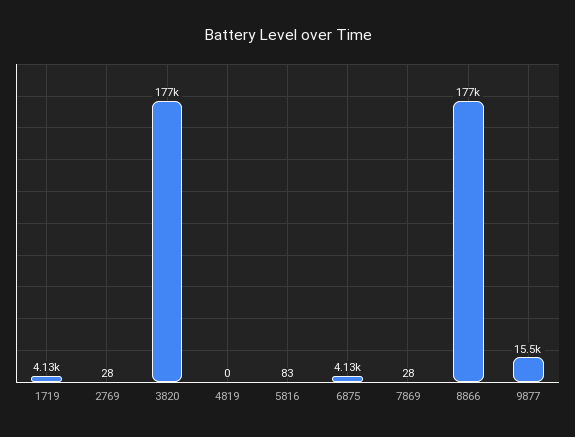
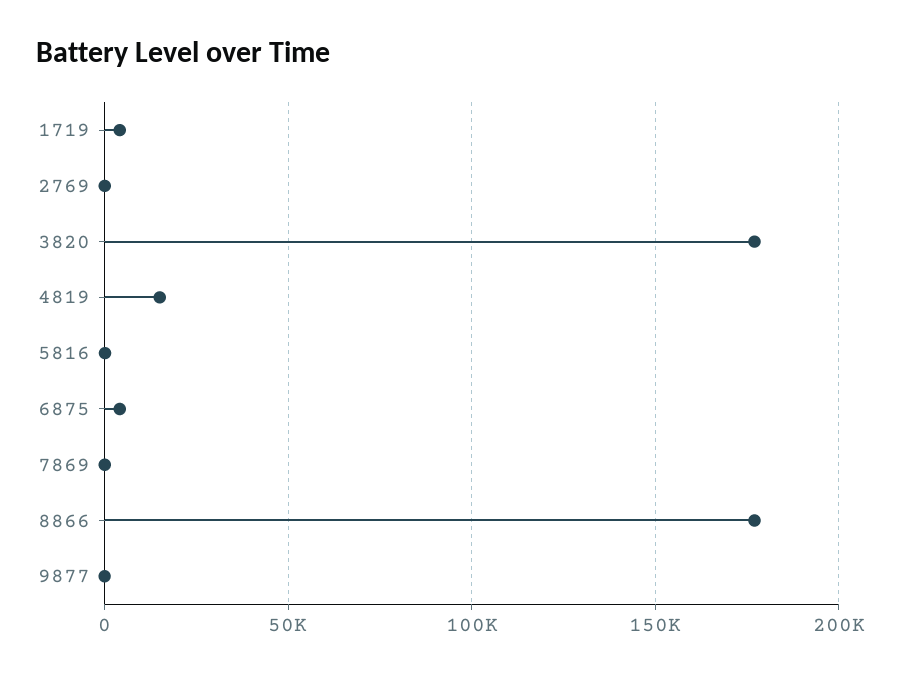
4819: 0 -> 15000
9877: 15500 -> 0

